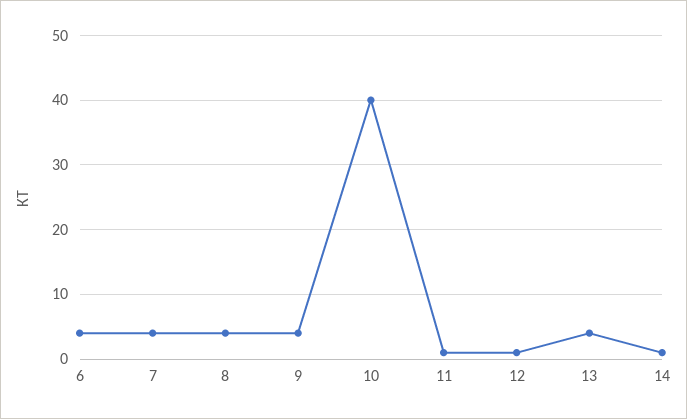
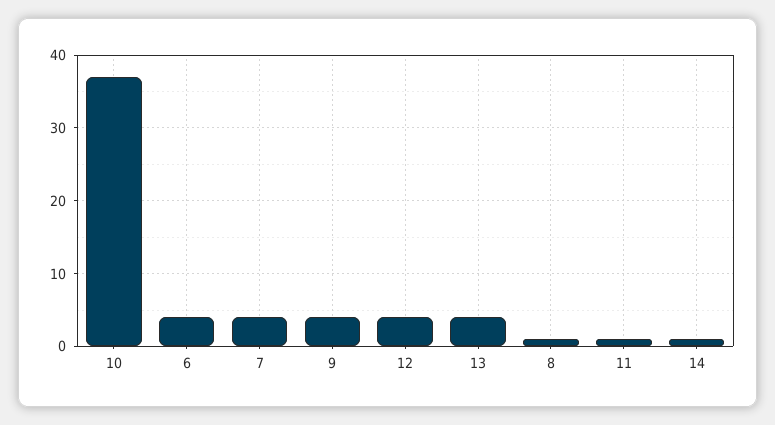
8: 4 -> 1
10: 40 -> 37
12: 1 -> 4

